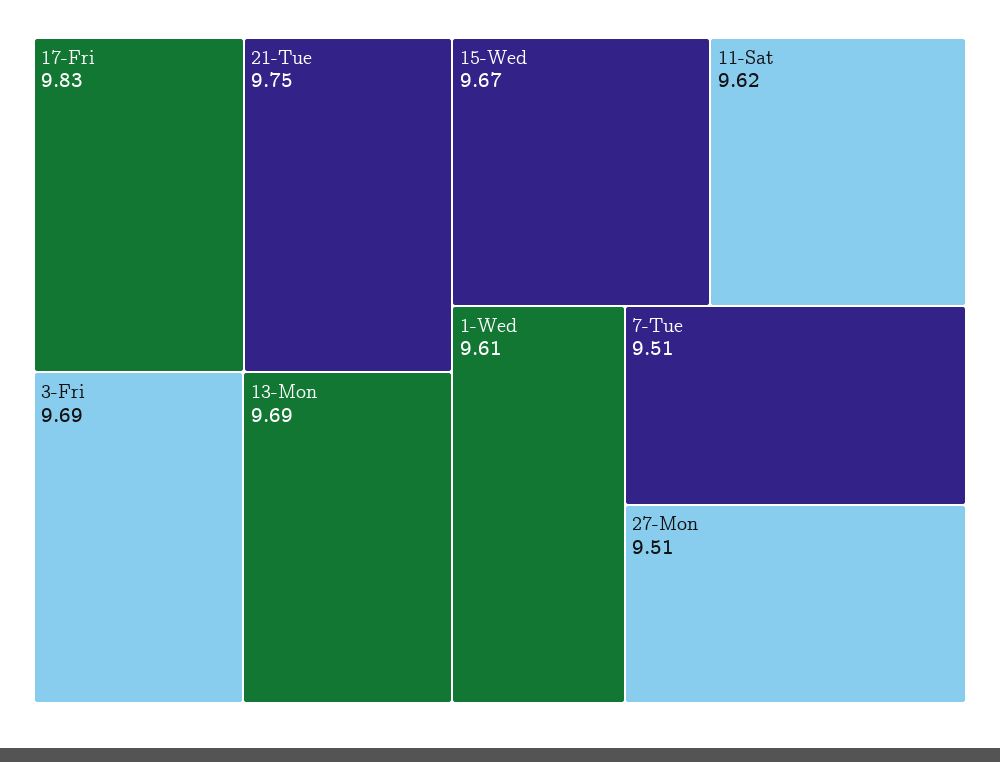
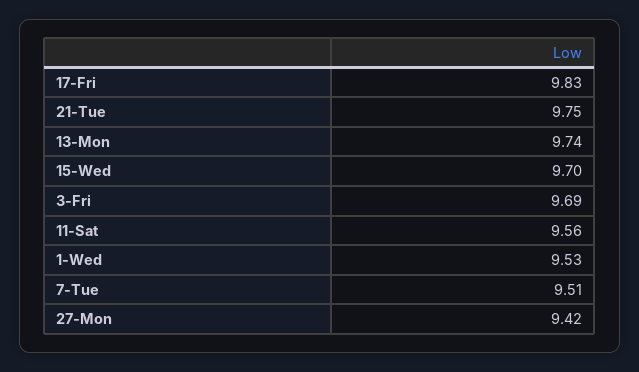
13-Mon: 9.69 -> 9.74
15-Wed: 9.67 -> 9.7
11-Sat: 9.62 -> 9.56
1-Wed: 9.61 -> 9.53
27-Mon: 9.51 -> 9.42

